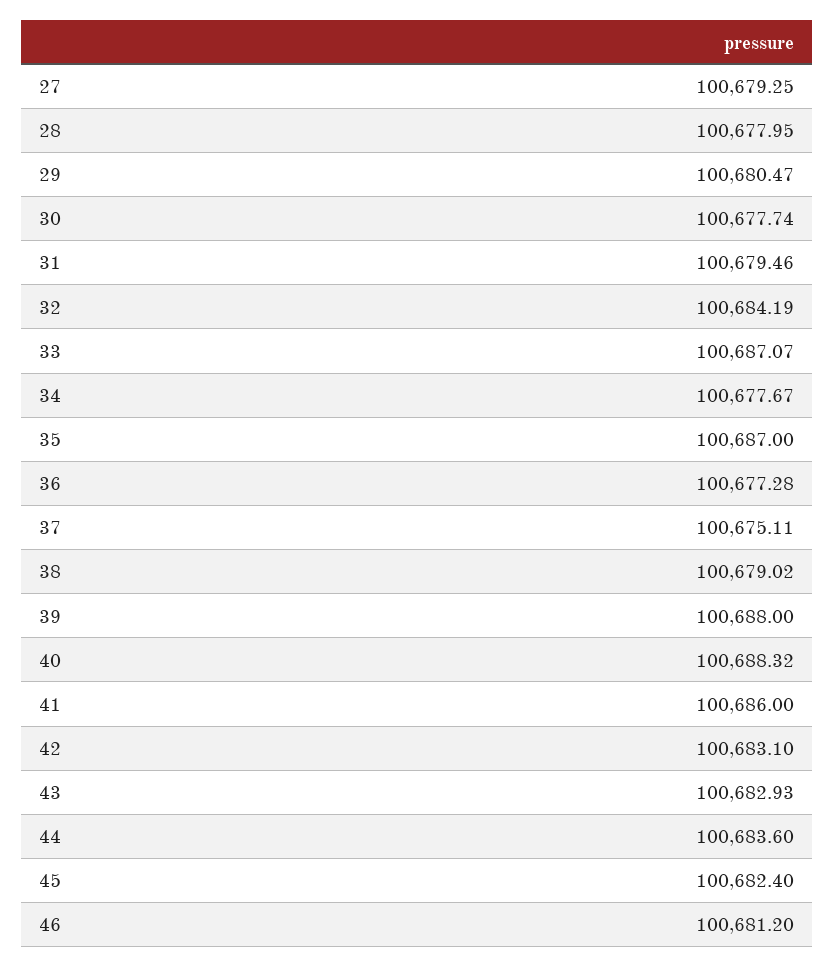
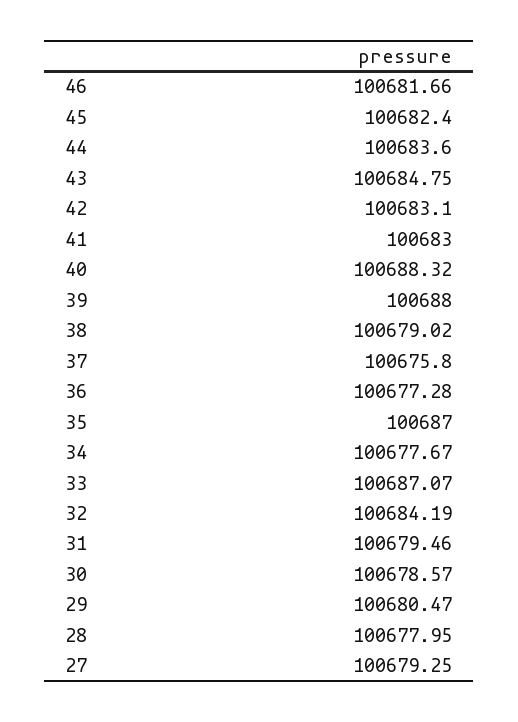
30: 100677.74 -> 100678.57
37: 100675.11 -> 100675.8
41: 100686 -> 100683
43: 100682.93 -> 100684.75
46: 100681.2 -> 100681.66

